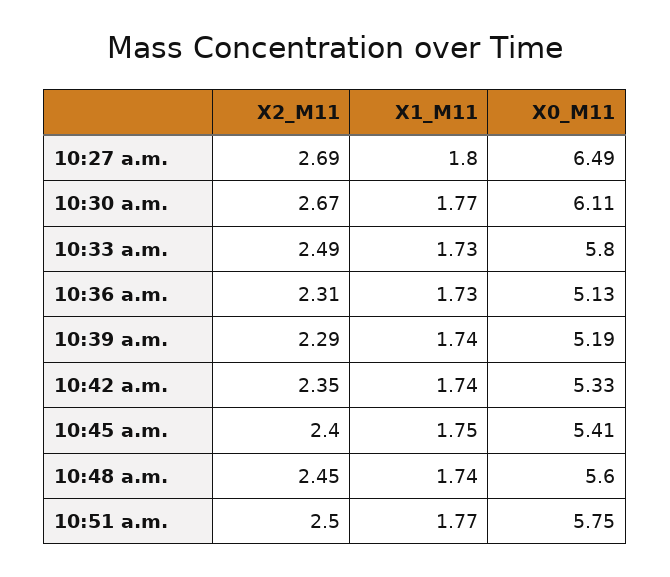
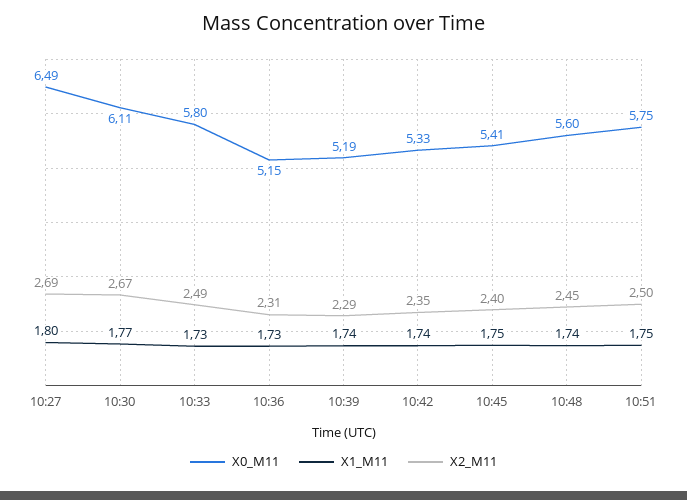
X0_M11, 10:36 a.m.: 5.13 -> 5.15
X1_M11, 10:51 a.m.: 1.77 -> 1.75

